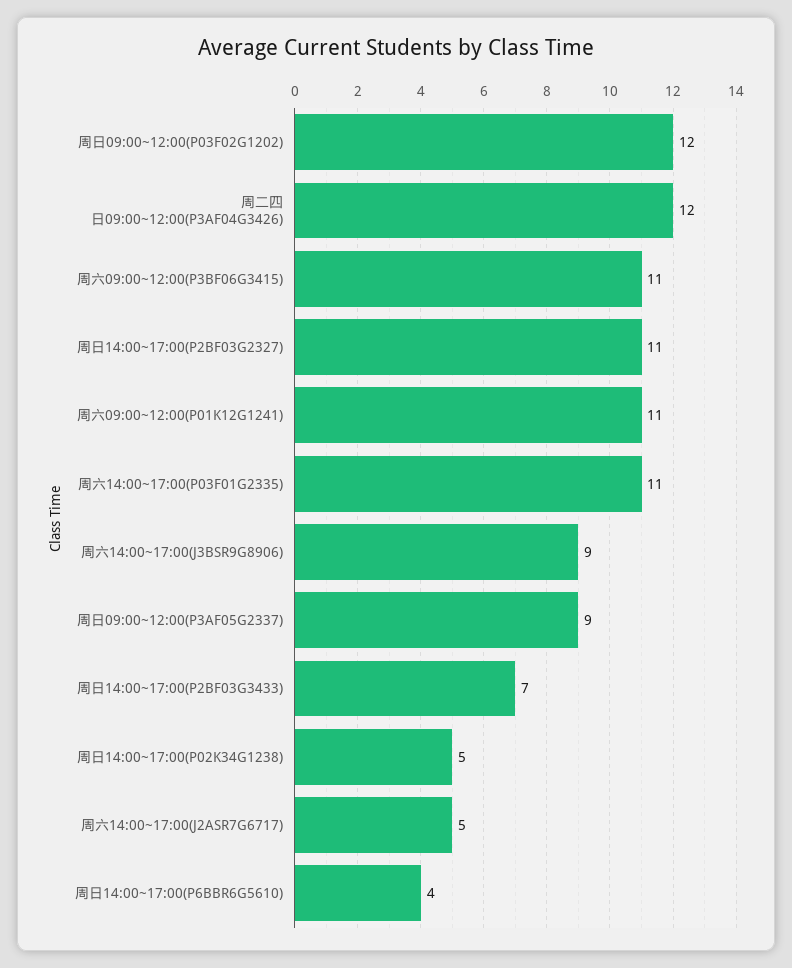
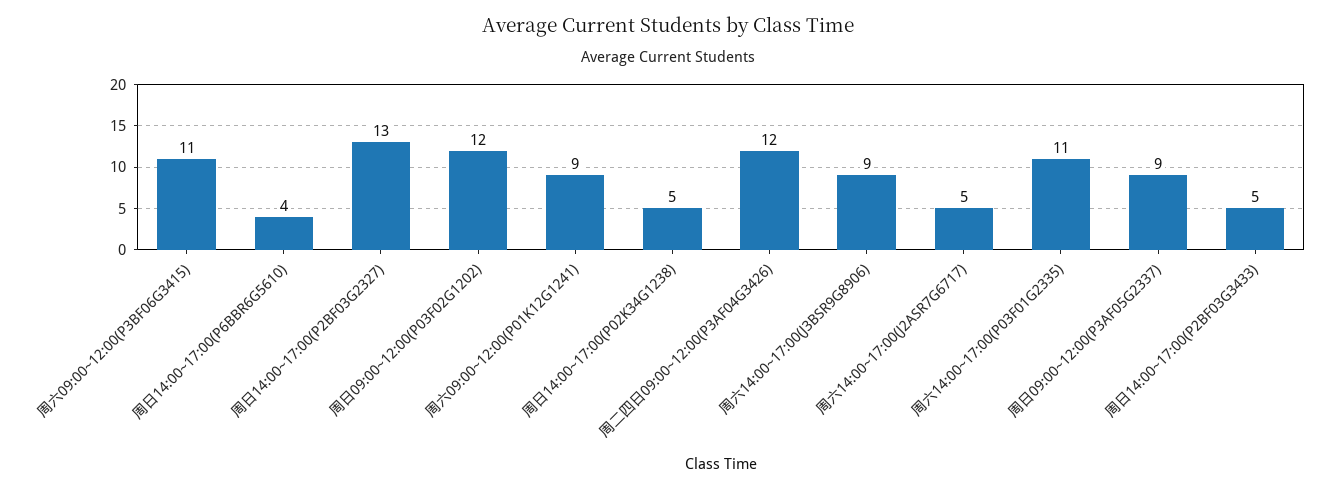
周日14:00~17:00(P2BF03G2327): 11 -> 13
周六09:00~12:00(P01K12G1241): 11 -> 9
周日14:00~17:00(P2BF03G3433): 7 -> 5

